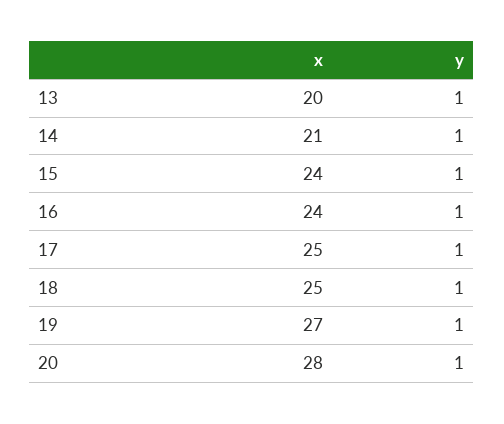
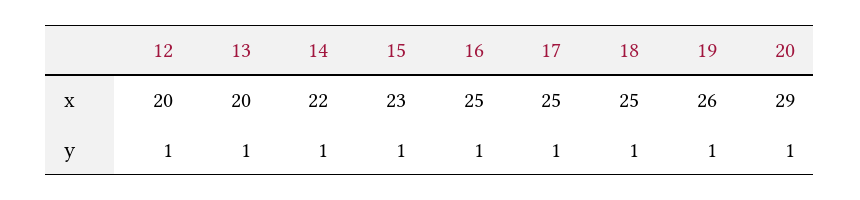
x, 14: 21 -> 22
x, 15: 24 -> 23
x, 16: 24 -> 25
x, 19: 27 -> 26
x, 20: 28 -> 29
x, 12: none -> 20
y, 12: none -> 1

